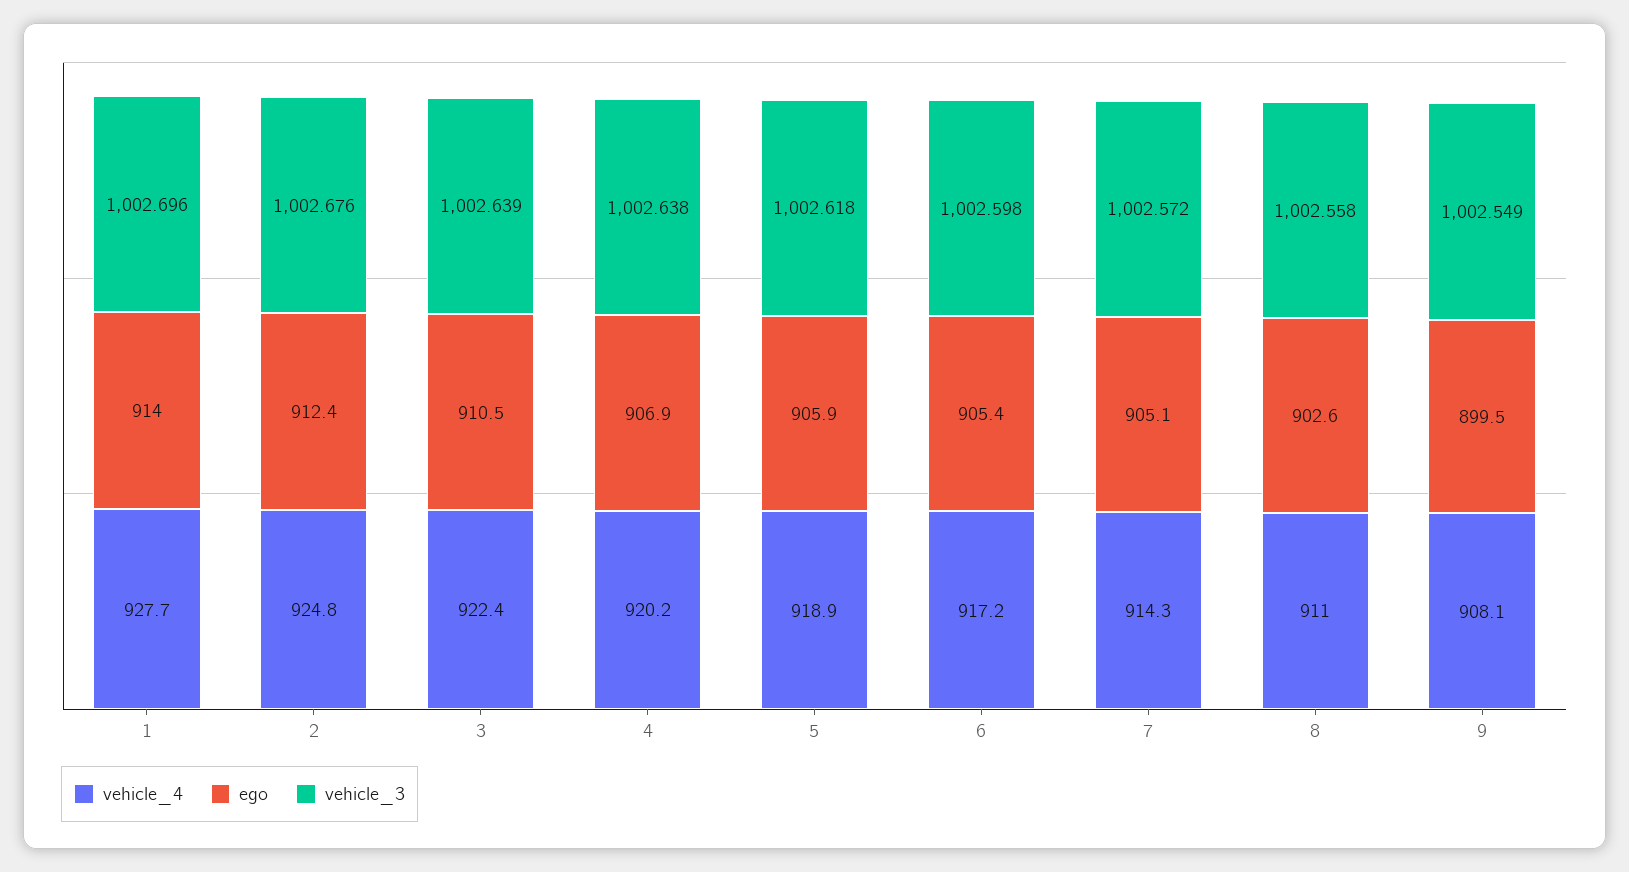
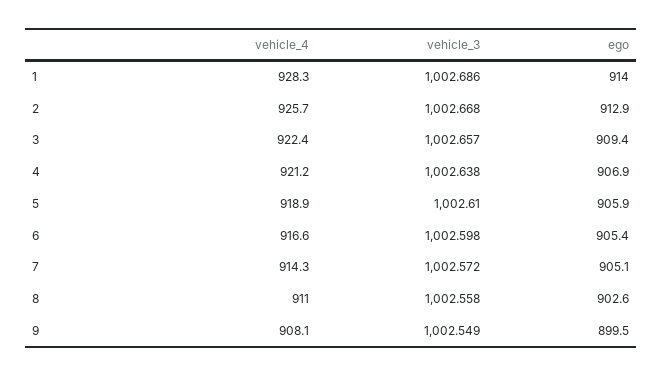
vehicle_4, 1: 927.7 -> 928.3
vehicle_3, 1: 1002.696 -> 1002.686
vehicle_4, 2: 924.8 -> 925.7
ego, 2: 912.4 -> 912.9
vehicle_3, 2: 1002.676 -> 1002.668
ego, 3: 910.5 -> 909.4
vehicle_3, 3: 1002.639 -> 1002.657
vehicle_4, 4: 920.2 -> 921.2
vehicle_3, 5: 1002.618 -> 1002.61
vehicle_4, 6: 917.2 -> 916.6

